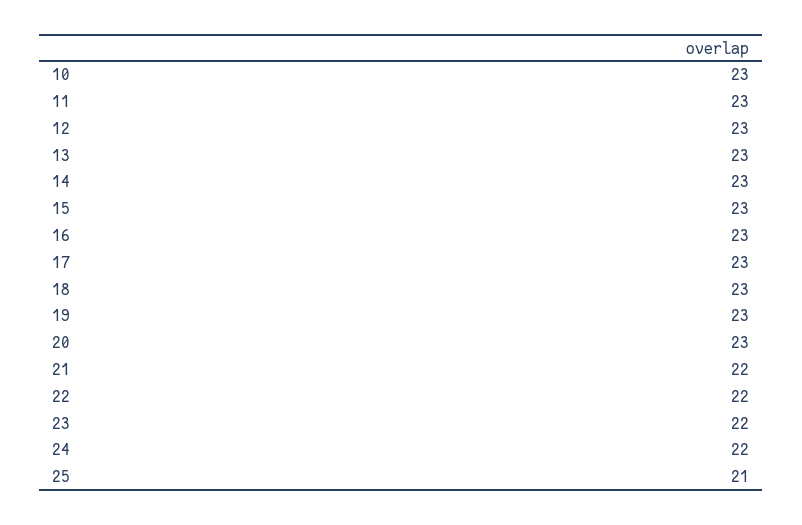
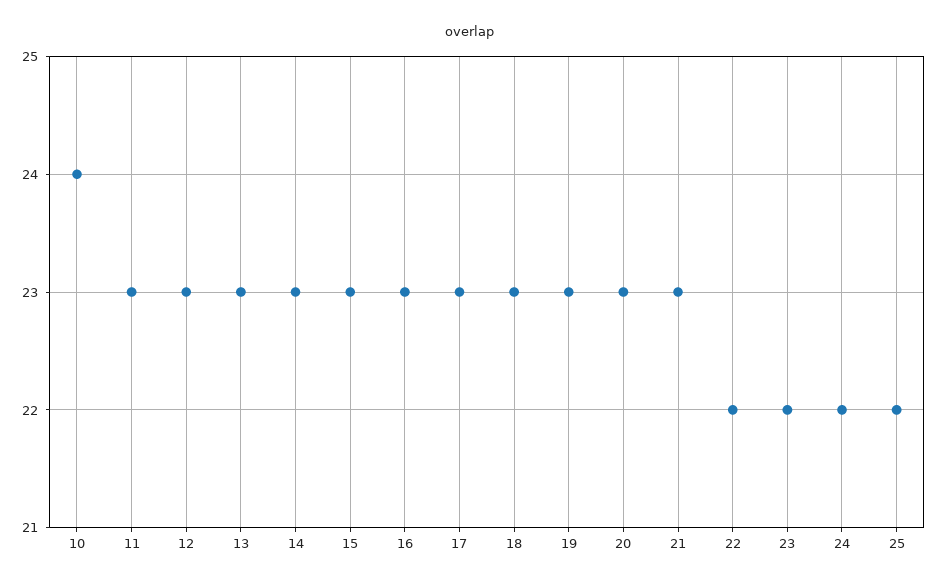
10: 23 -> 24
21: 22 -> 23
25: 21 -> 22

